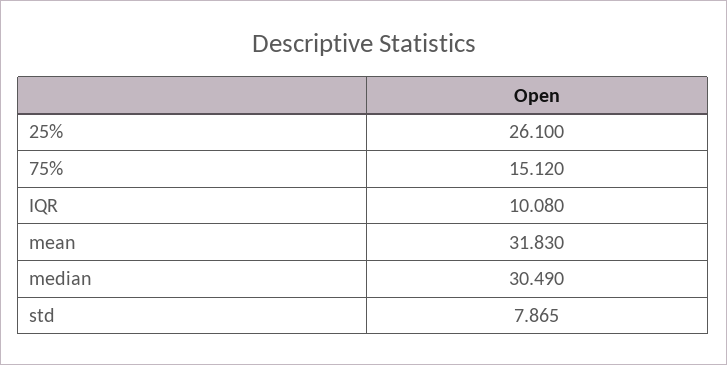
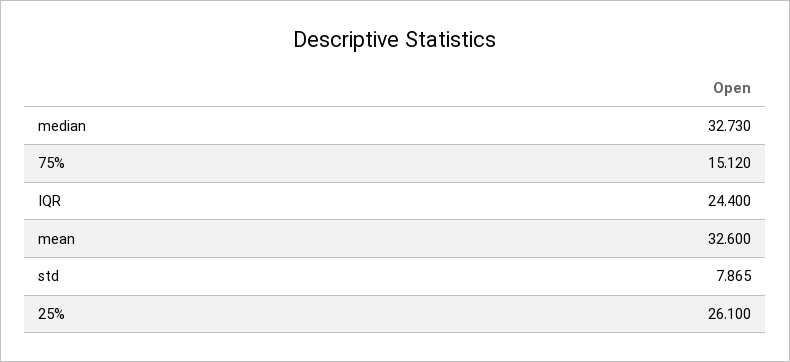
IQR: 10.08 -> 24.4
mean: 31.83 -> 32.6
median: 30.49 -> 32.73

